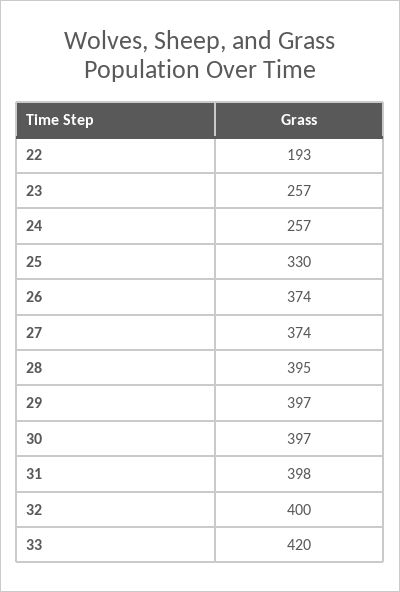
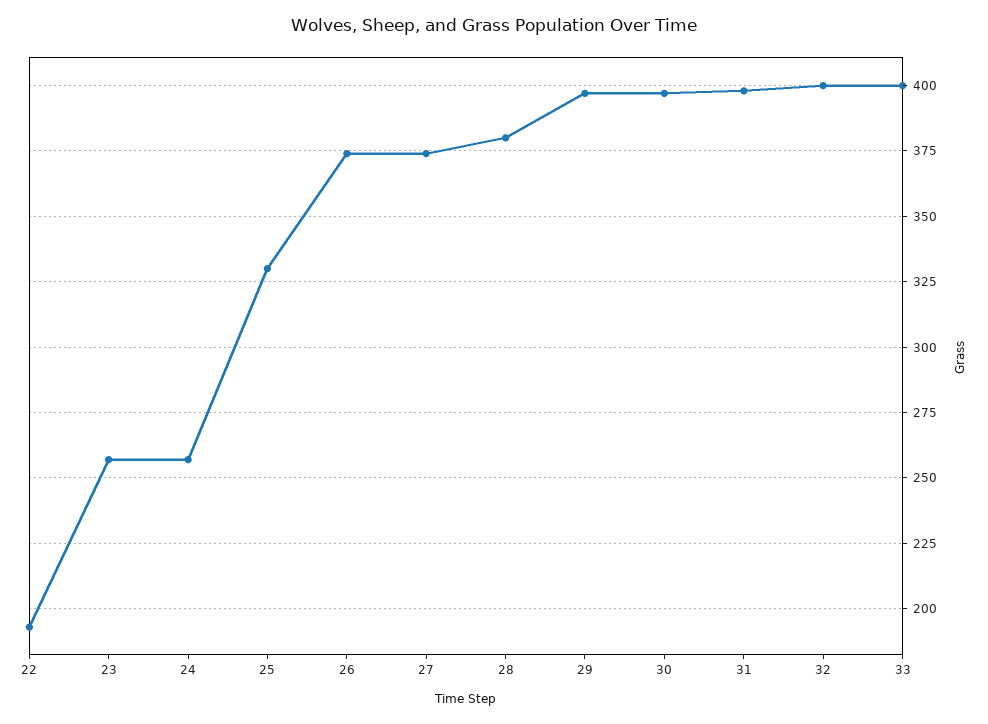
28: 395 -> 380
33: 420 -> 400

